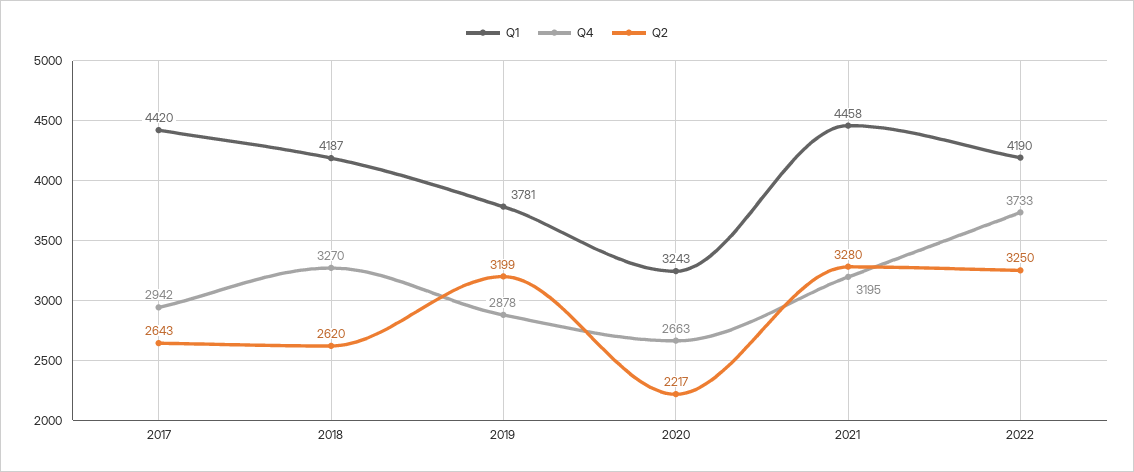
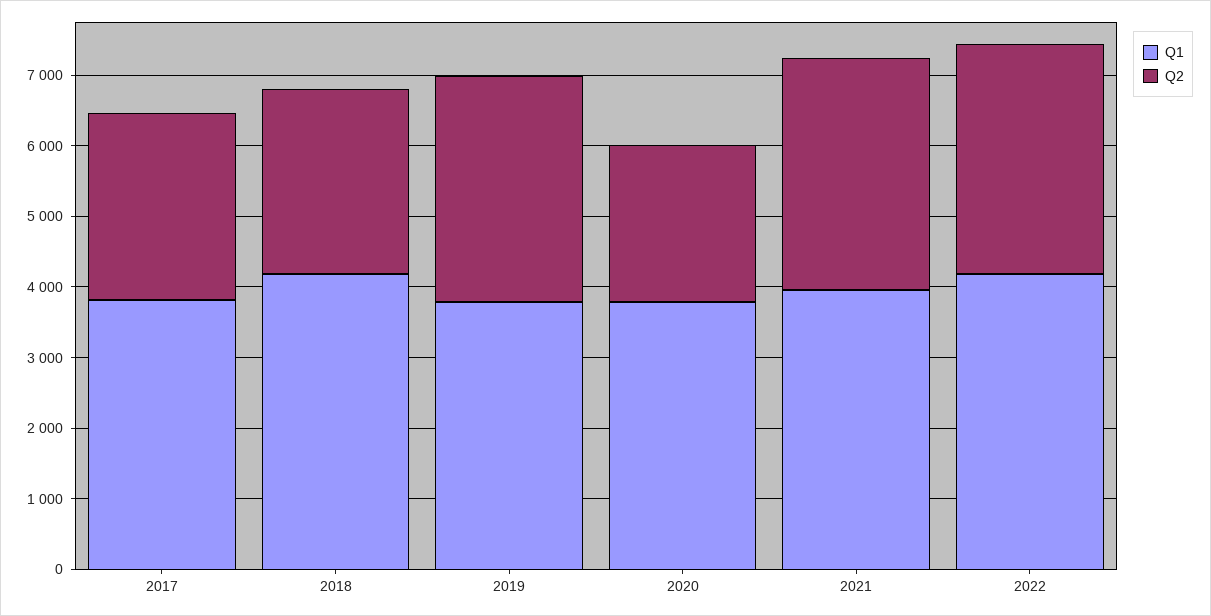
Q1, 2017: 4420 -> 3800
Q4, 2017: 2942 -> none
Q4, 2018: 3270 -> none
Q4, 2019: 2878 -> none
Q1, 2020: 3243 -> 3800
Q4, 2020: 2663 -> none
Q1, 2021: 4458 -> 4000
Q4, 2021: 3195 -> none
Q4, 2022: 3733 -> none

